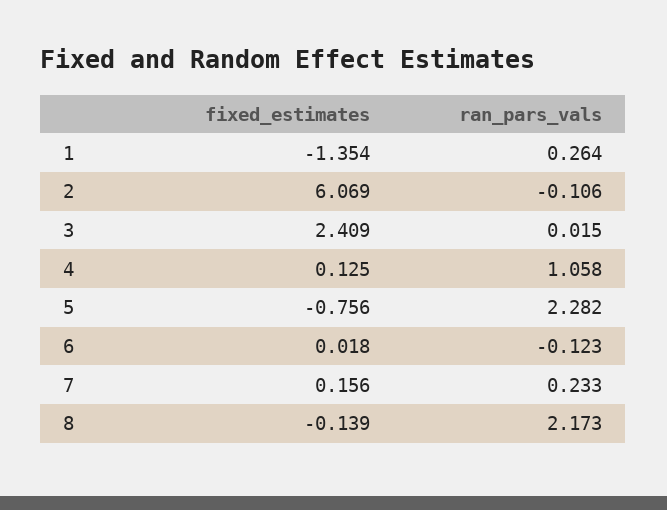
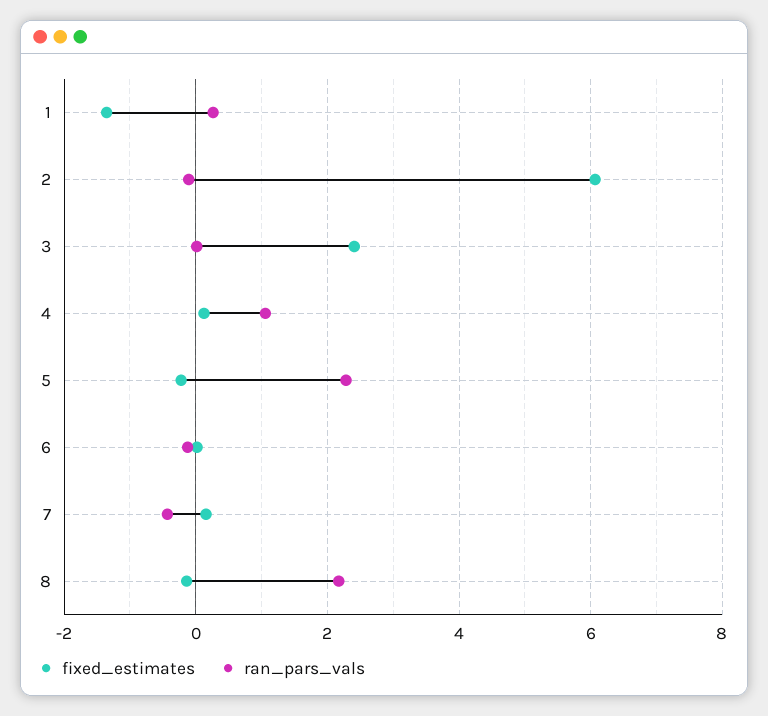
fixed_estimates, 5: -0.756 -> -0.2
ran_pars_vals, 7: 0.233 -> -0.4

